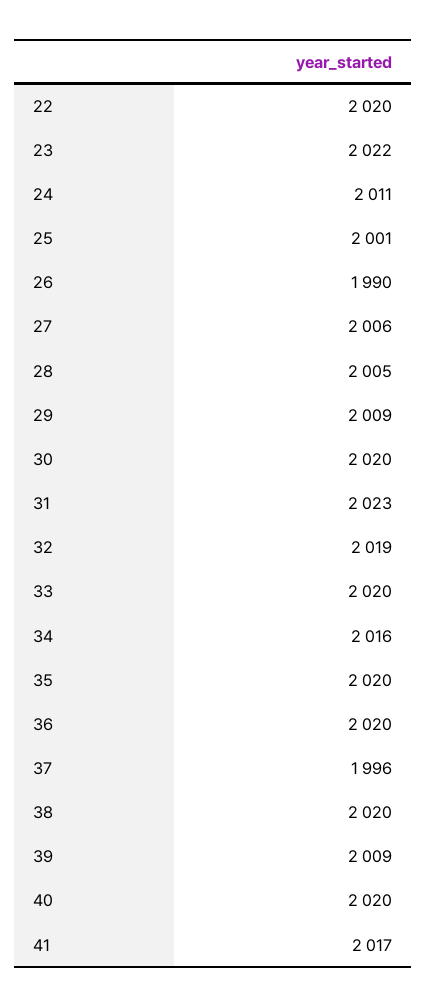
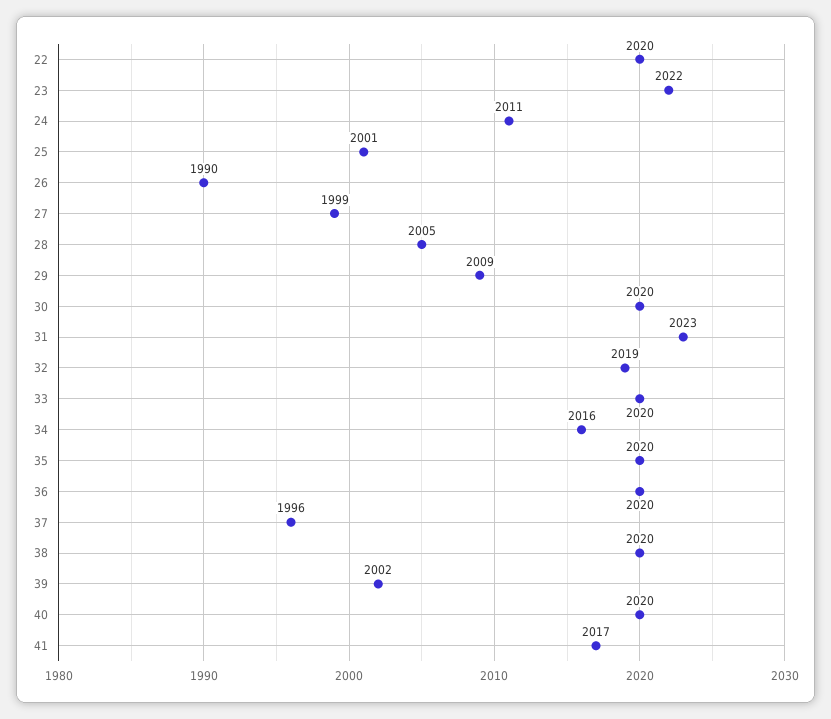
27: 2006 -> 1999
39: 2009 -> 2002

